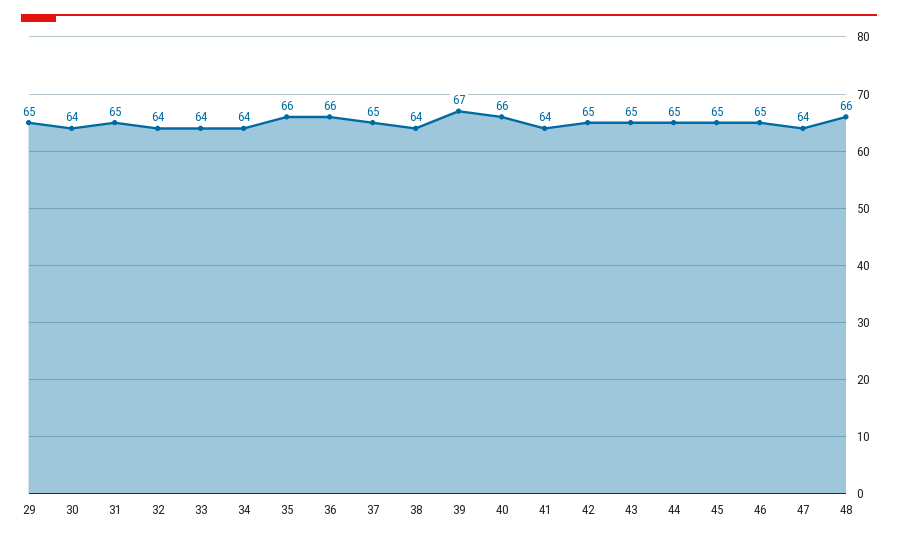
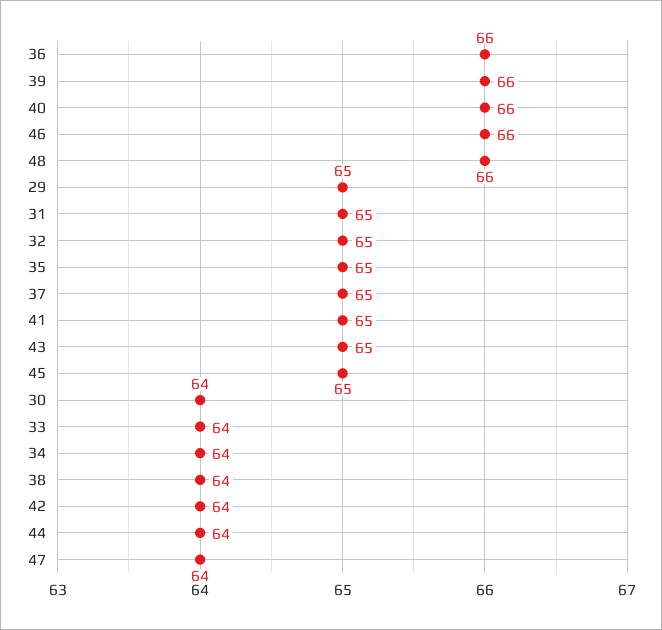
32: 64 -> 65
35: 66 -> 65
39: 67 -> 66
41: 64 -> 65
42: 65 -> 64
44: 65 -> 64
46: 65 -> 66

